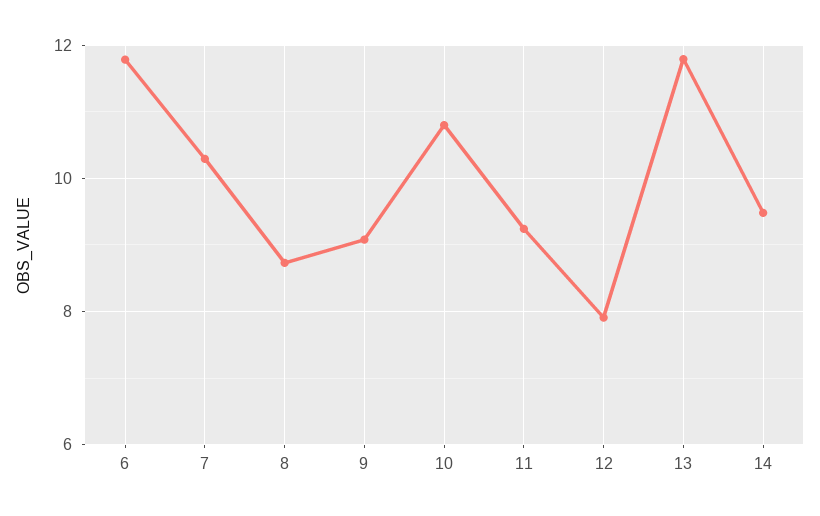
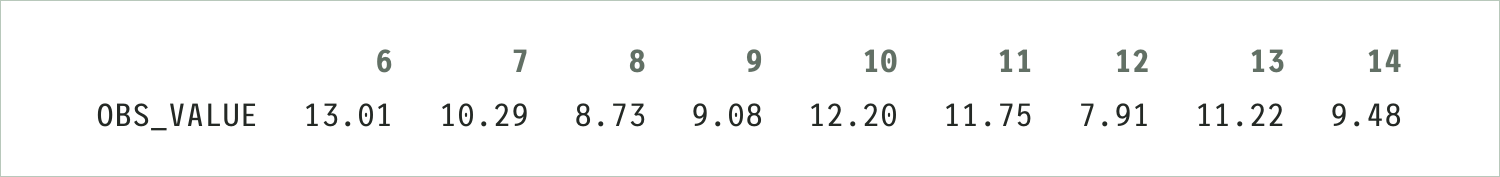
6: 11.8 -> 13.01
10: 10.8 -> 12.2
11: 9.2 -> 11.75
13: 11.8 -> 11.22

